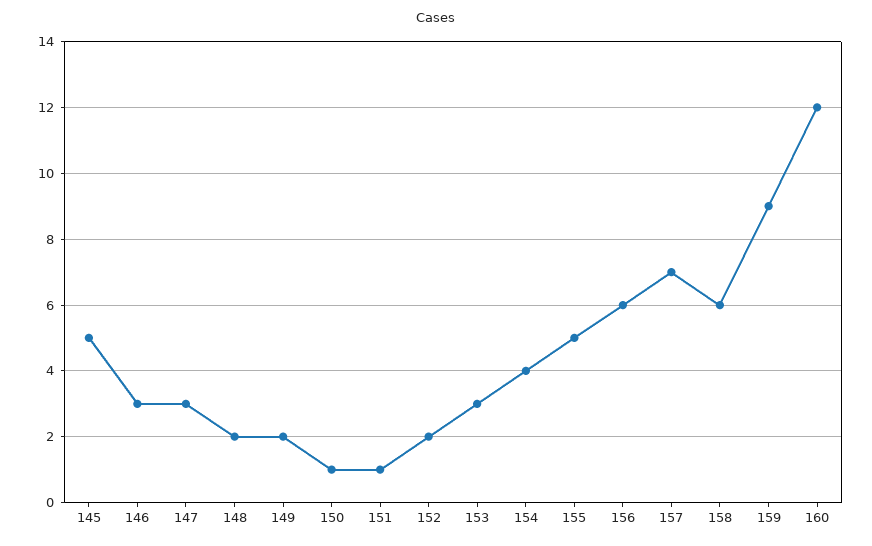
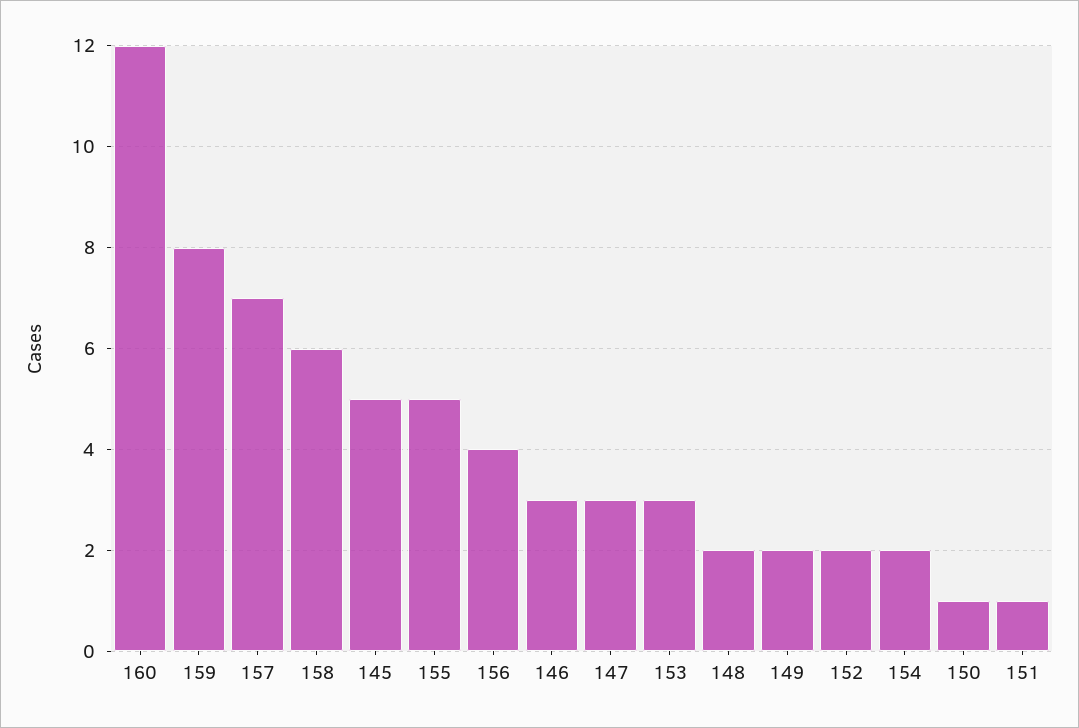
154: 4 -> 2
156: 6 -> 4
159: 9 -> 8

